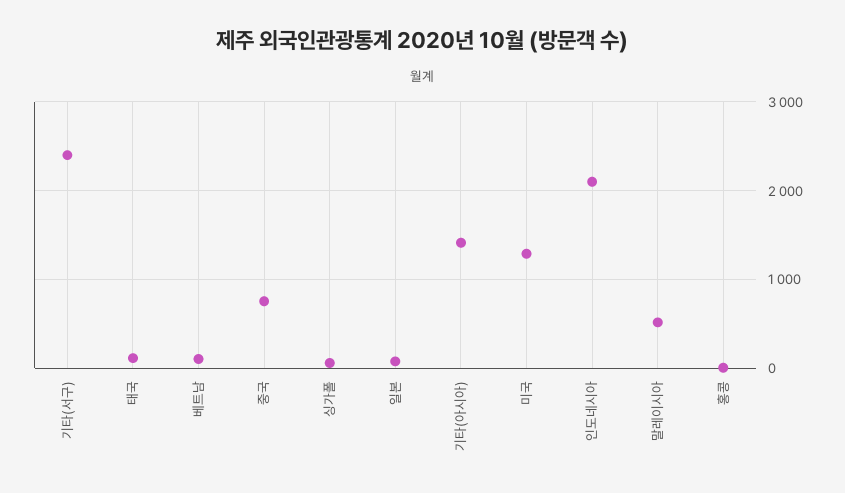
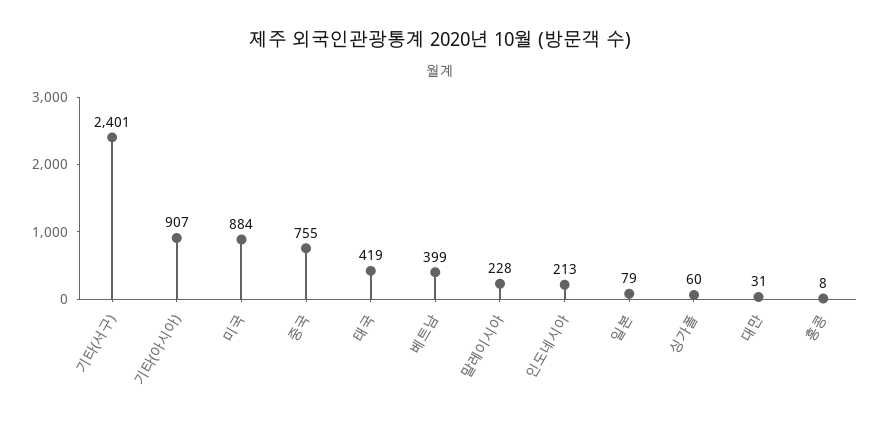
태국: 100 -> 419
베트남: 100 -> 399
기타(아시아): 1400 -> 907
미국: 1300 -> 884
인도네시아: 2100 -> 213
말레이시아: 500 -> 228
대만: none -> 31

